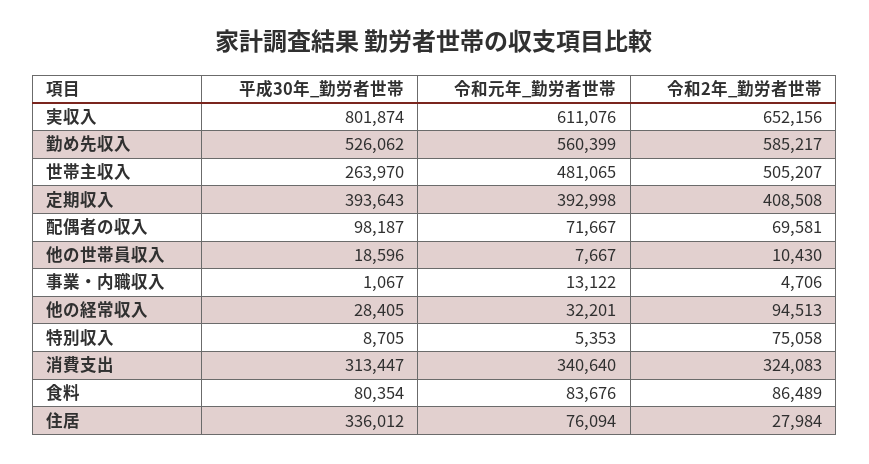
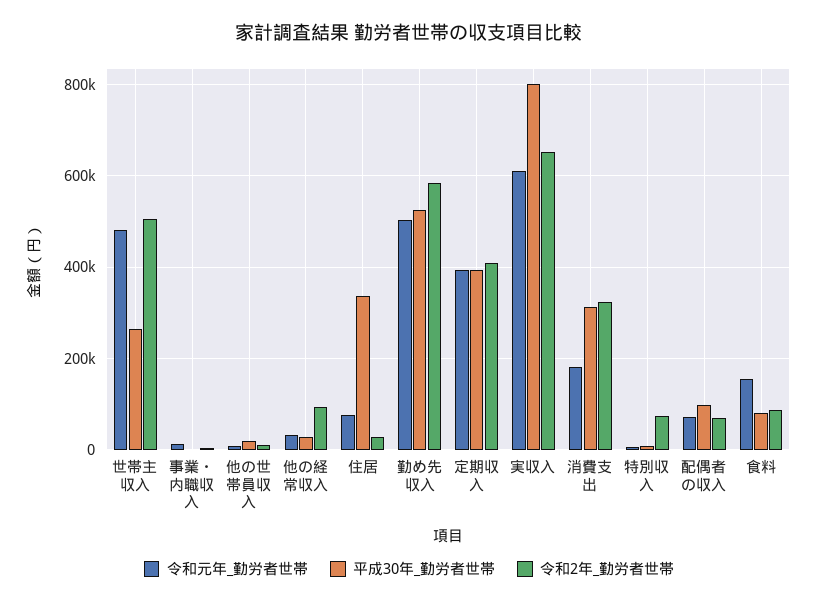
令和元年_勤労者世帯, 勤め先収入: 560399 -> 500000
令和元年_勤労者世帯, 消費支出: 340640 -> 180000
令和元年_勤労者世帯, 食料: 83676 -> 160000

